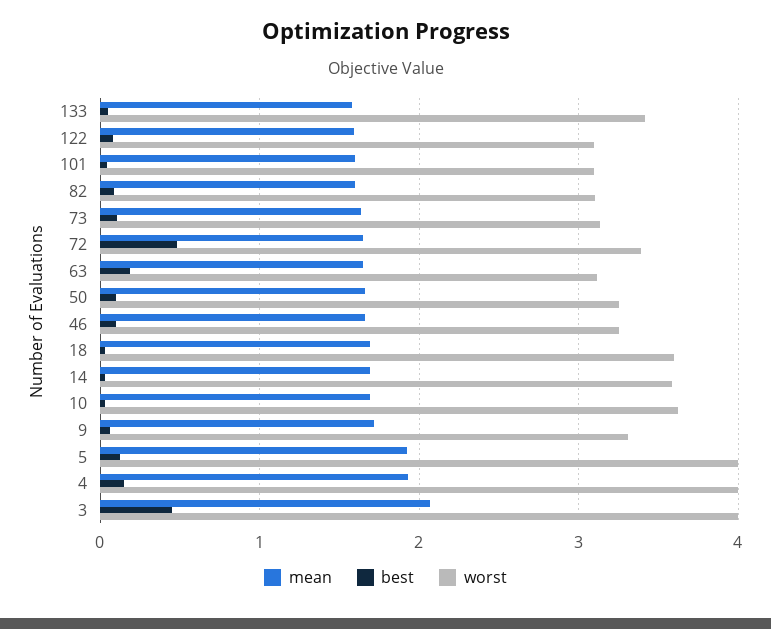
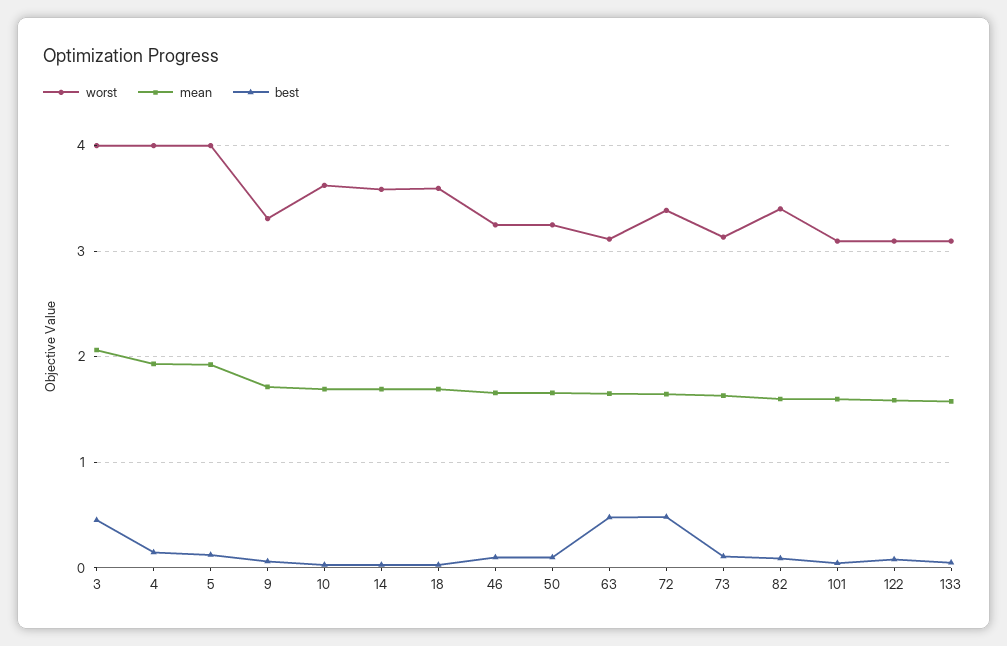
worst, 133: 3.4 -> 3.1
worst, 82: 3.1 -> 3.4
best, 63: 0.2 -> 0.5

